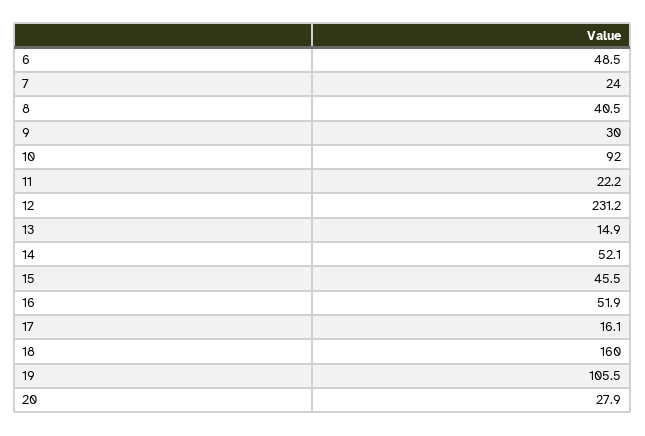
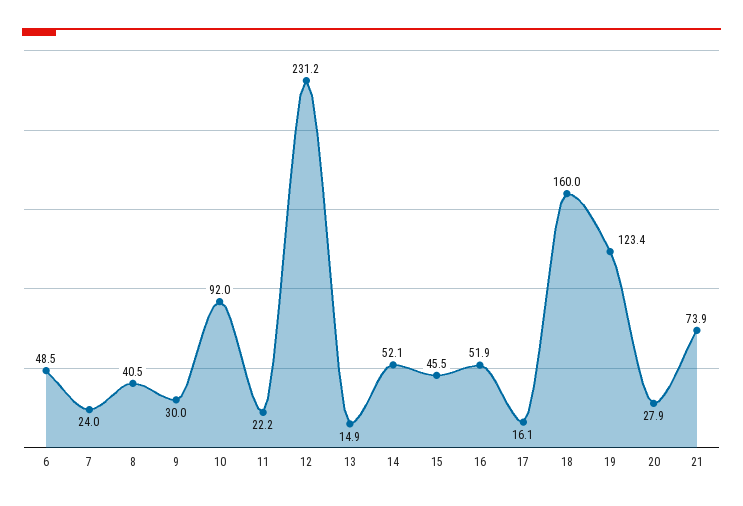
19: 105.5 -> 123.4
21: none -> 73.9

